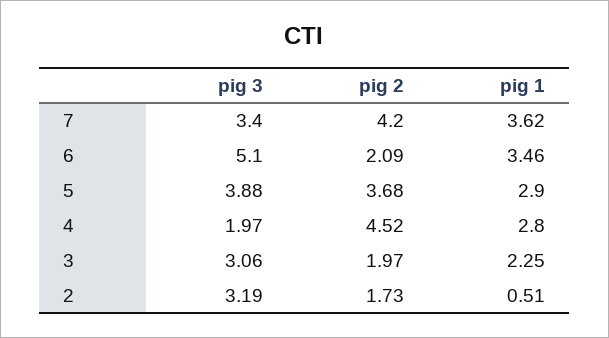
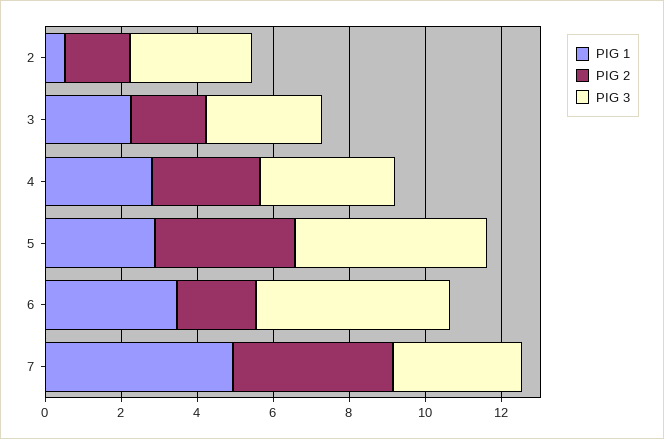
pig 1, 7: 3.62 -> 5
pig 3, 5: 3.88 -> 5
pig 3, 4: 1.97 -> 3.5
pig 2, 4: 4.52 -> 3

